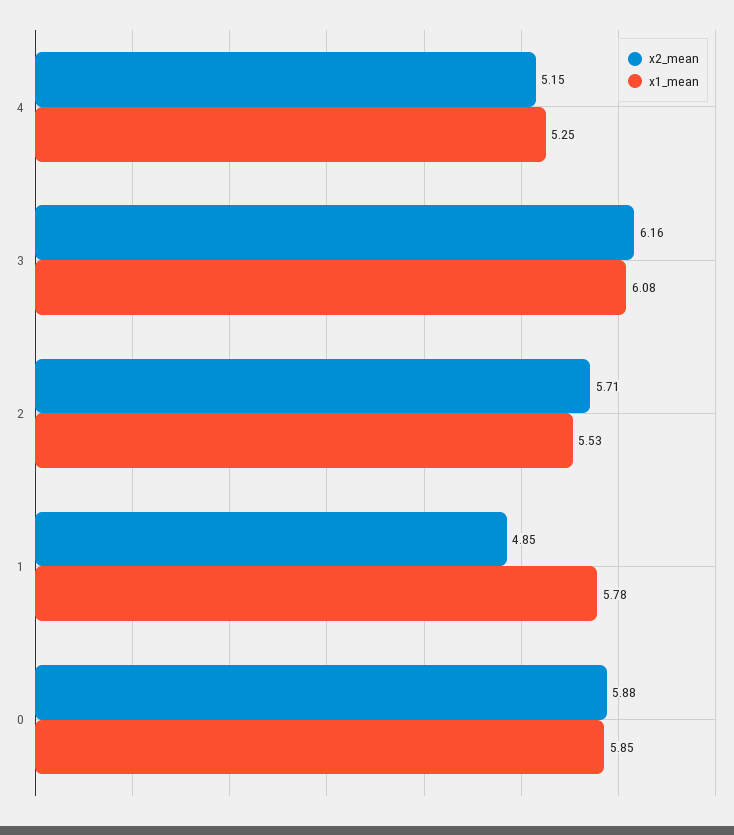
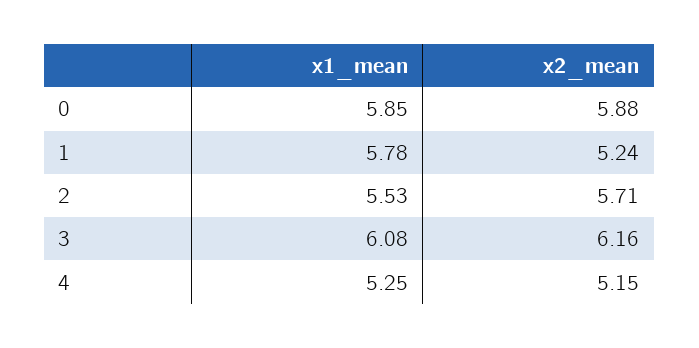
x2_mean, 1: 4.85 -> 5.24

